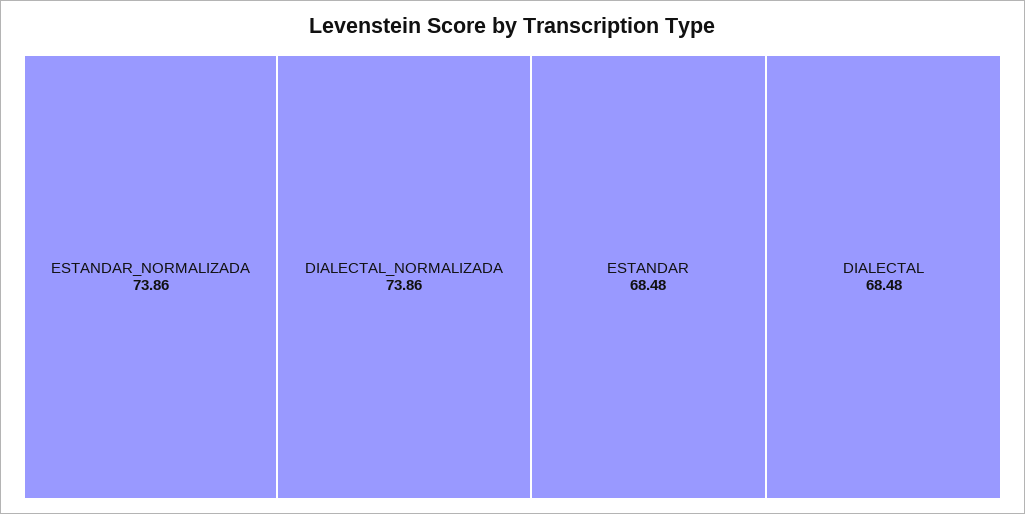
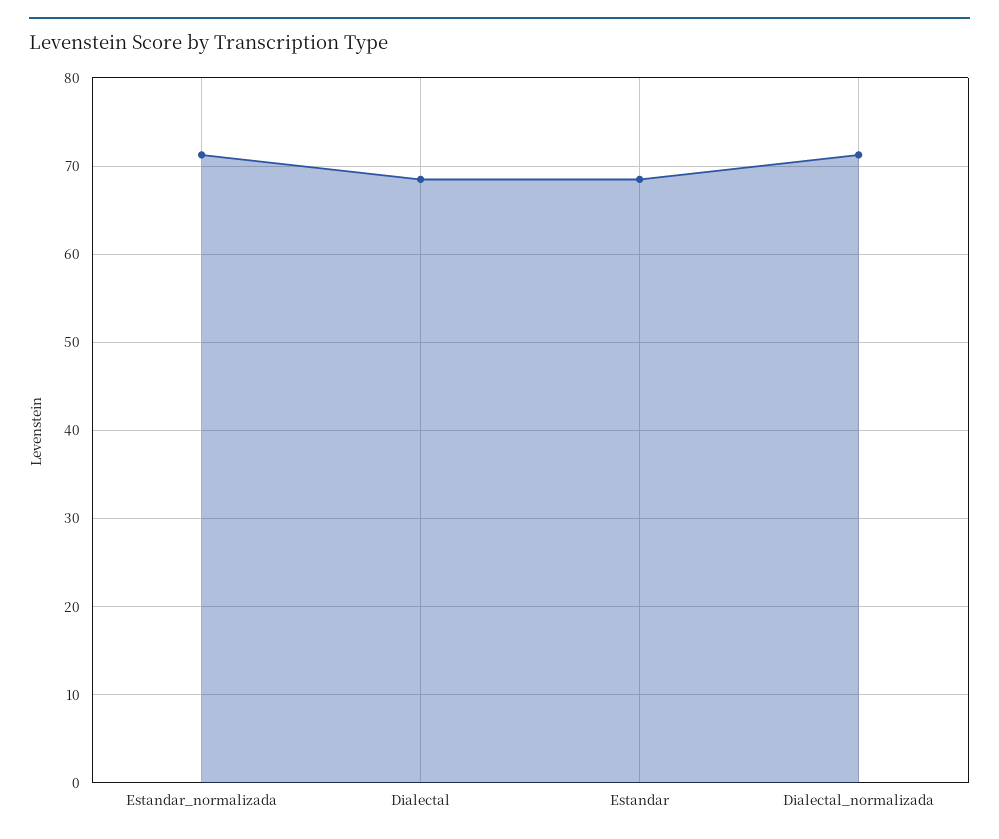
ESTANDAR_NORMALIZADA: 73.86 -> 71
DIALECTAL_NORMALIZADA: 73.86 -> 71

